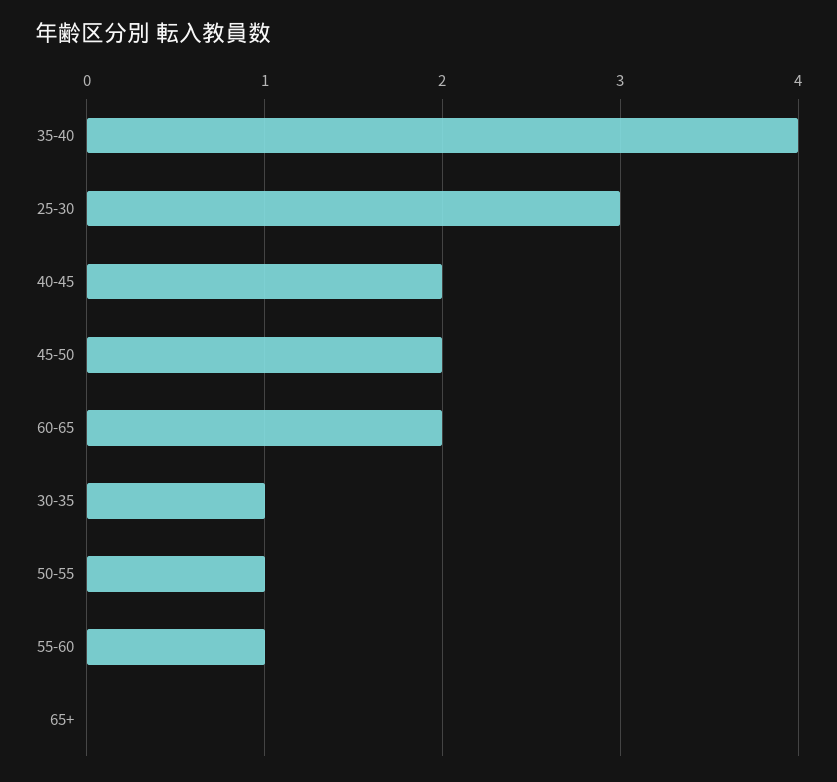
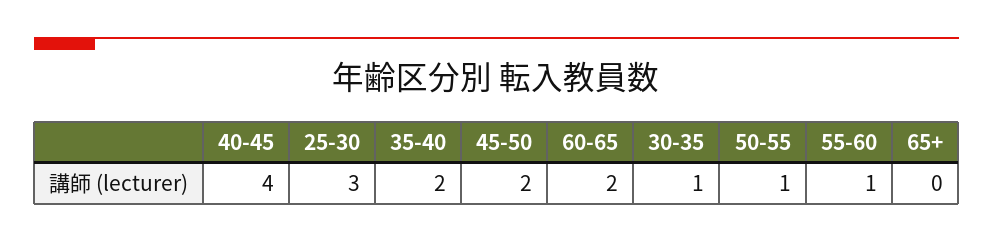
35-40: 4 -> 2
40-45: 2 -> 4

